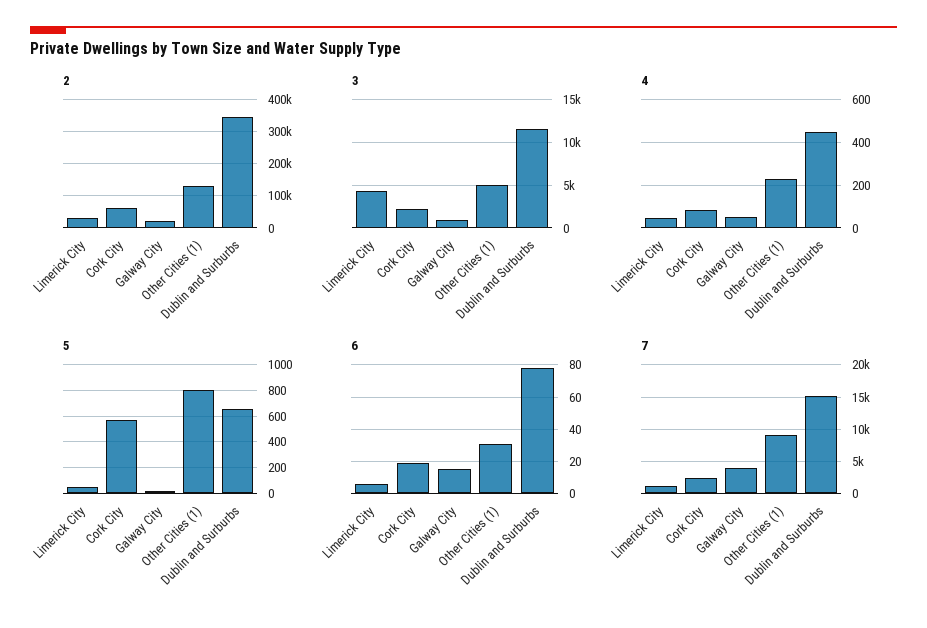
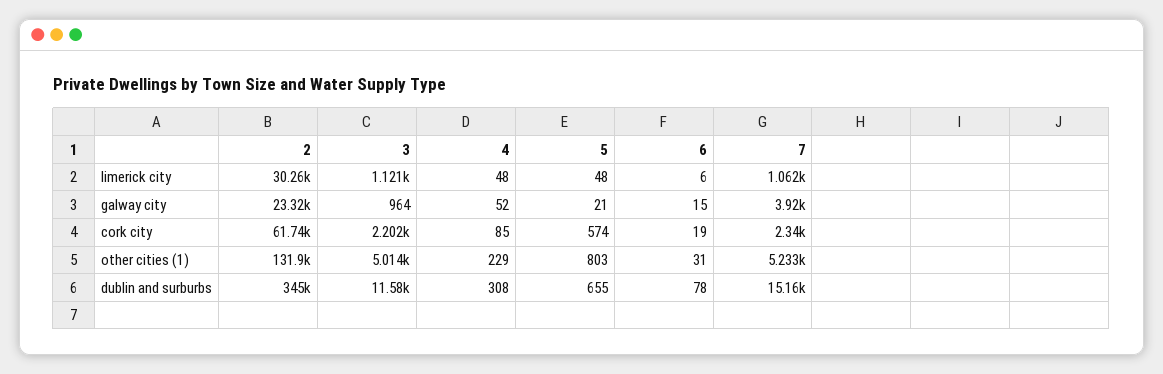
3, Limerick City: 4000 -> 1121
4, Dublin and Surburbs: 450 -> 308
7, Other Cities (1): 9000 -> 5233

